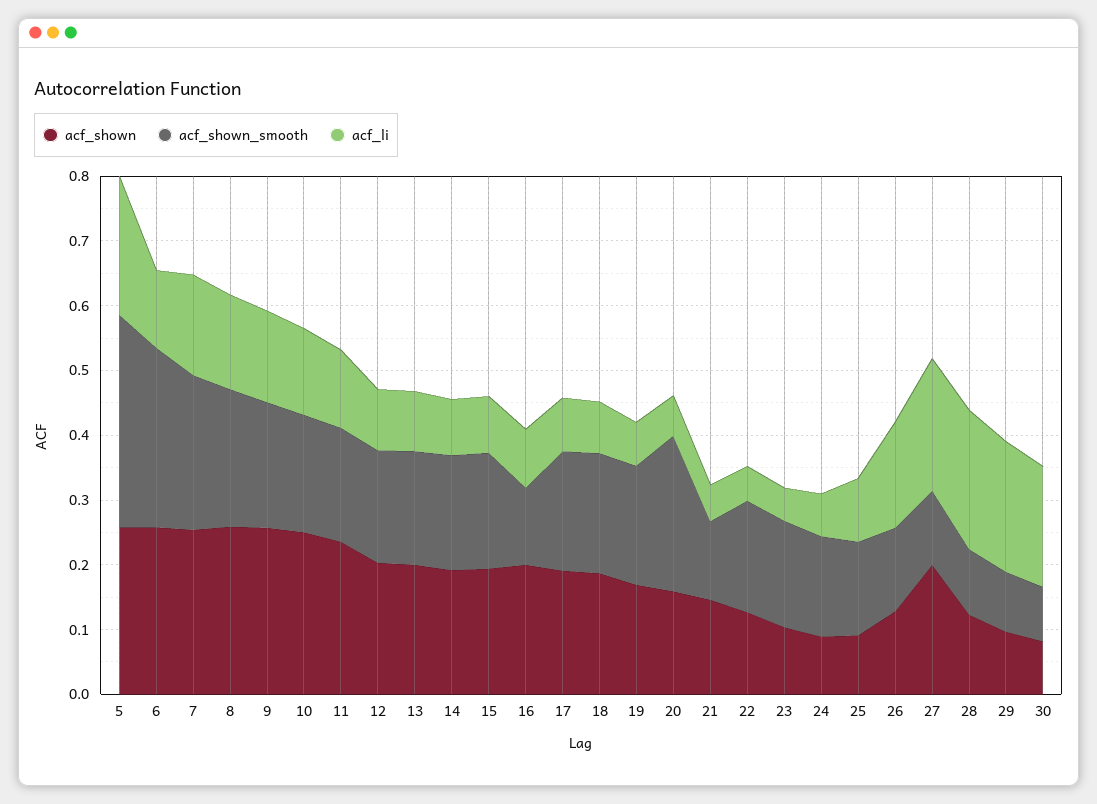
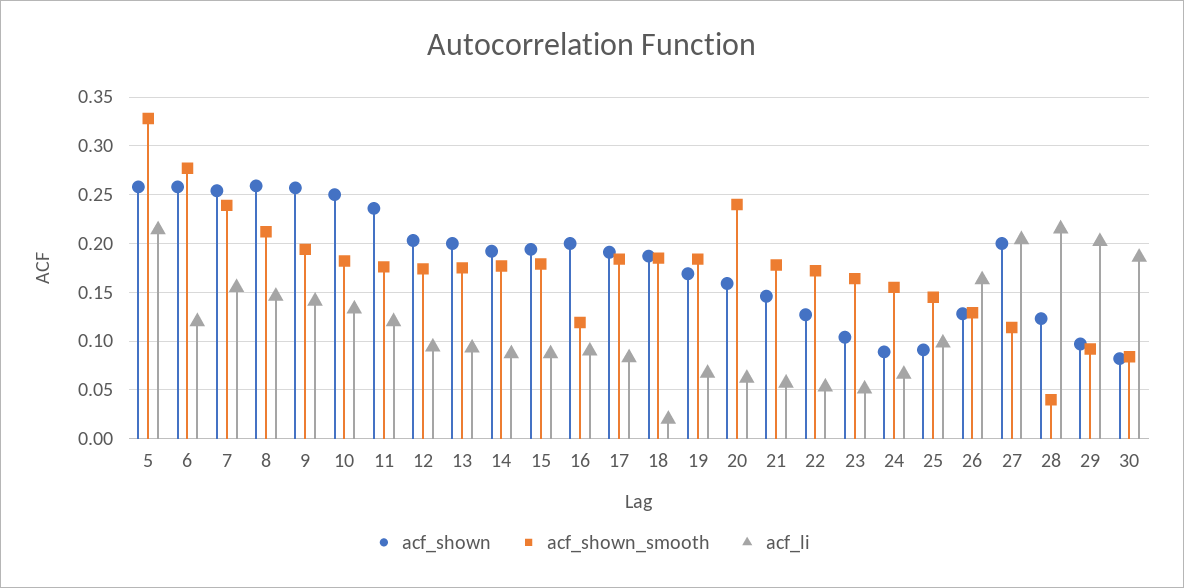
acf_li, 18: 0.08 -> 0.02
acf_shown_smooth, 21: 0.12 -> 0.18
acf_shown_smooth, 28: 0.1 -> 0.04

